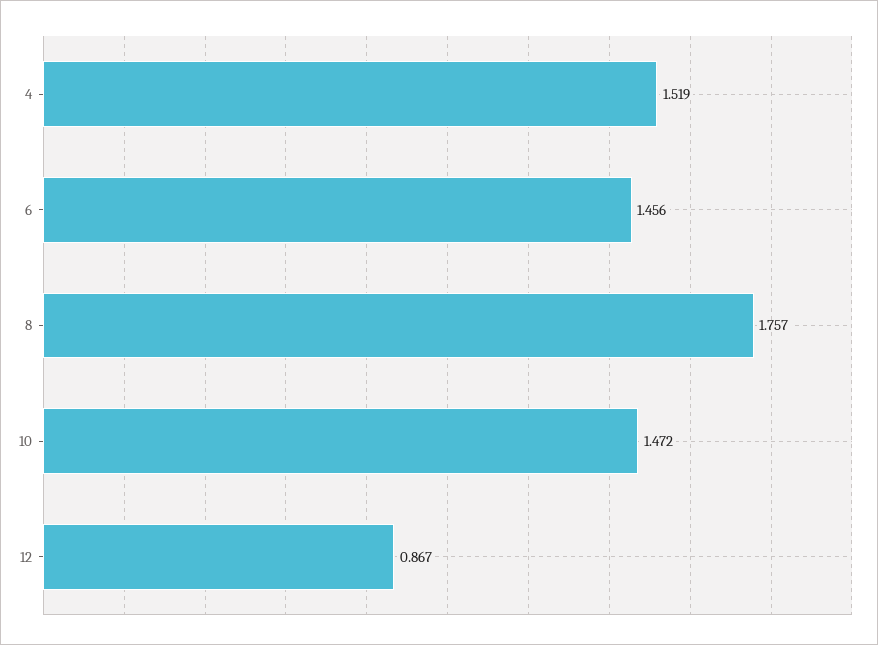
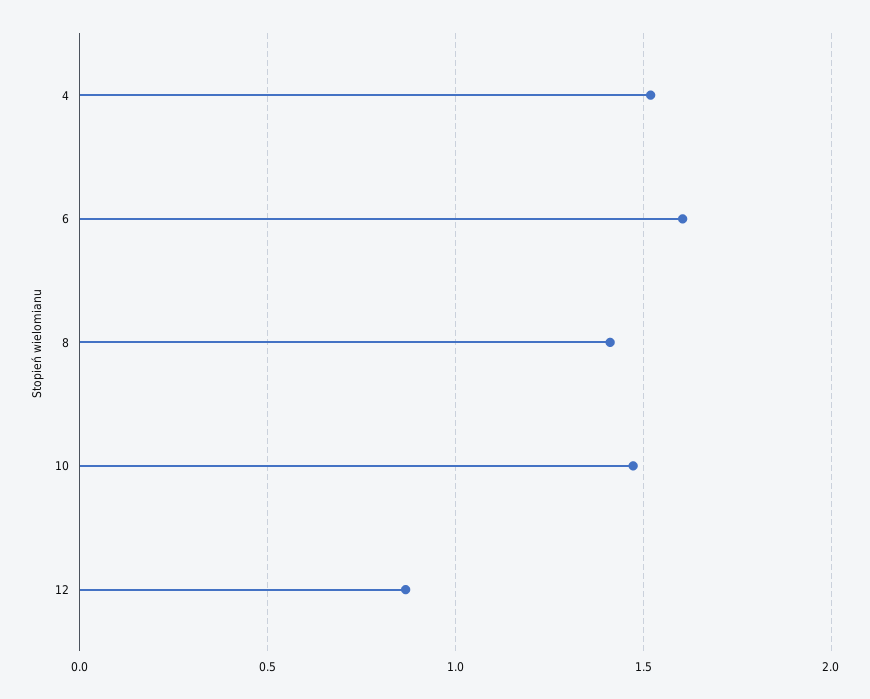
6: 1.456 -> 1.6
8: 1.757 -> 1.4

